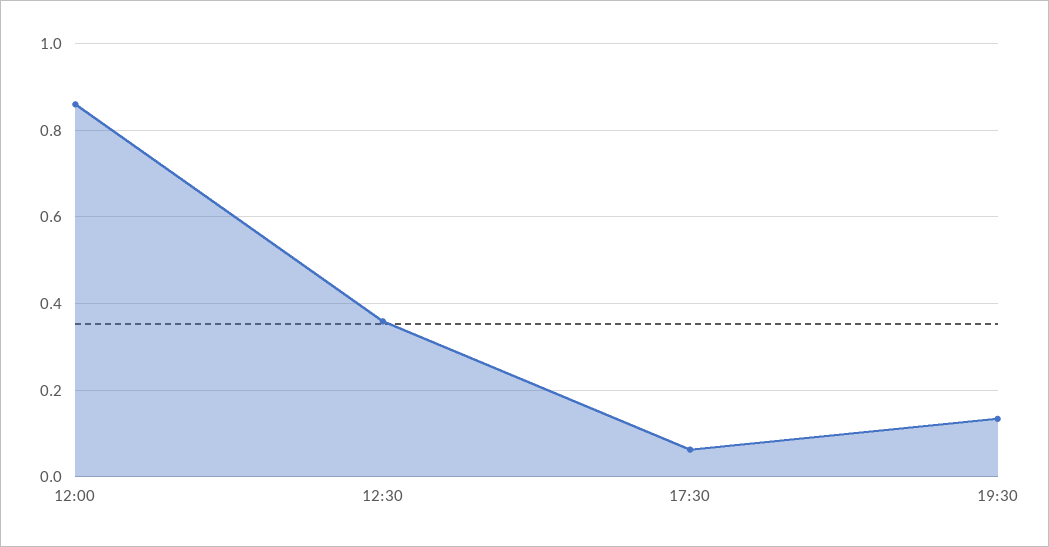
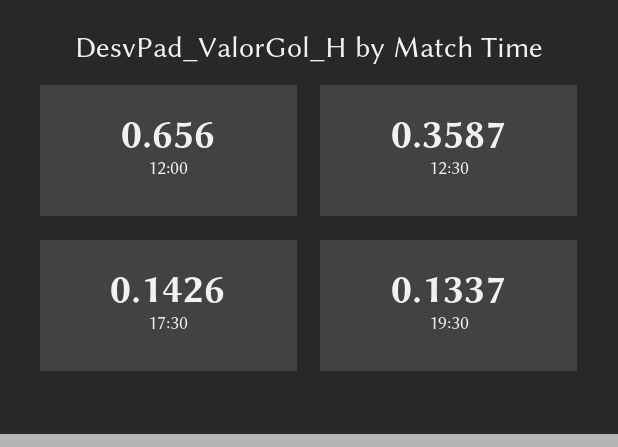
12:00: 0.86 -> 0.656
17:30: 0.06 -> 0.1426

